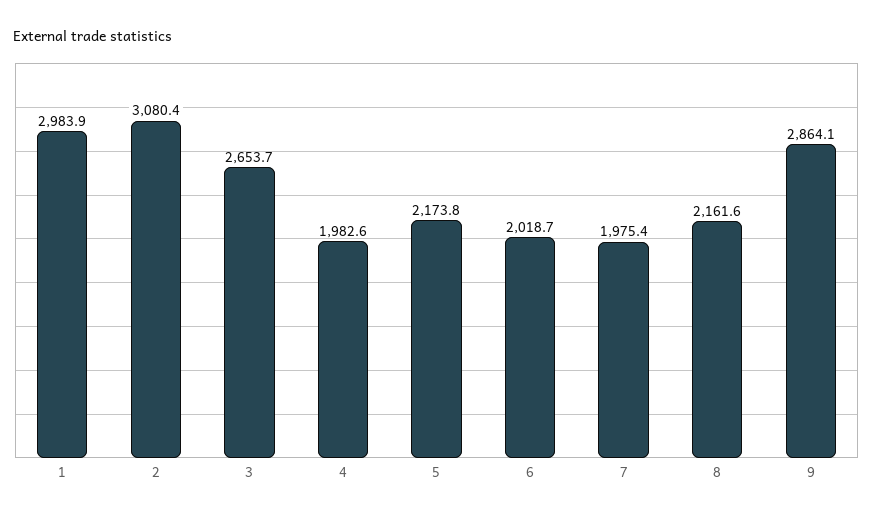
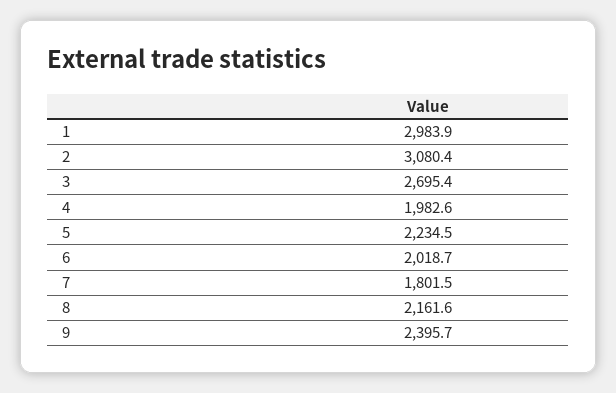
3: 2653.7 -> 2695.4
5: 2173.8 -> 2234.5
7: 1975.4 -> 1801.5
9: 2864.1 -> 2395.7

